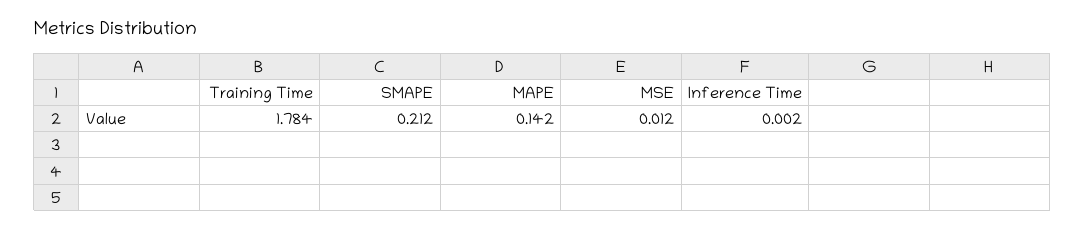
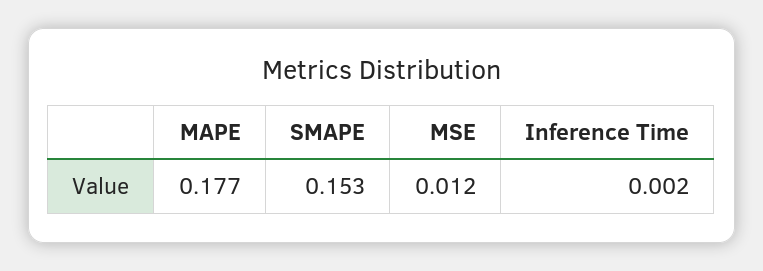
Training Time: 1.784 -> none
SMAPE: 0.212 -> 0.153
MAPE: 0.142 -> 0.177

